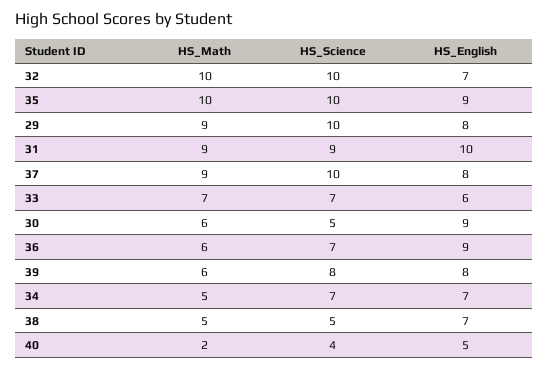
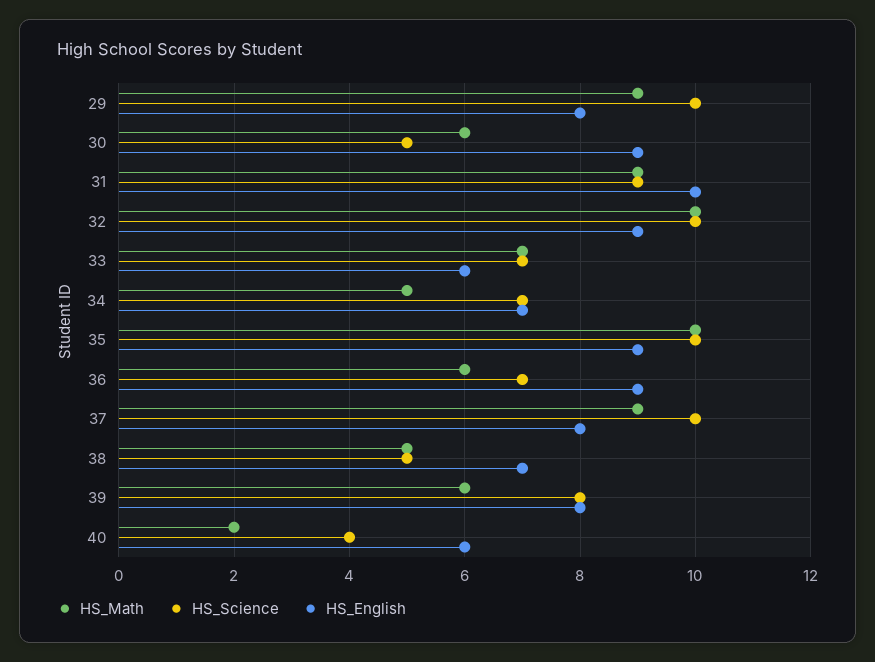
HS_English, 32: 7 -> 9
HS_English, 40: 5 -> 6

